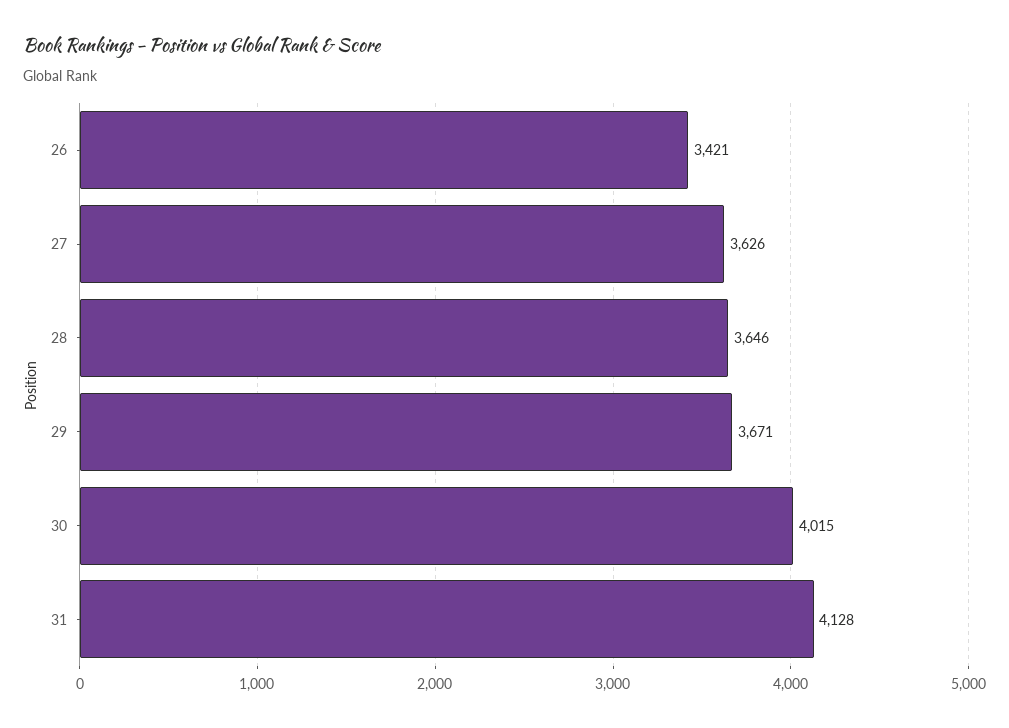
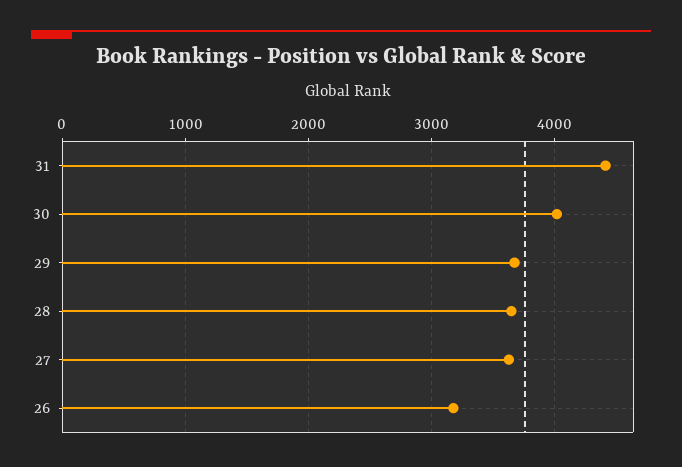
26: 3421 -> 3200
31: 4128 -> 4400

